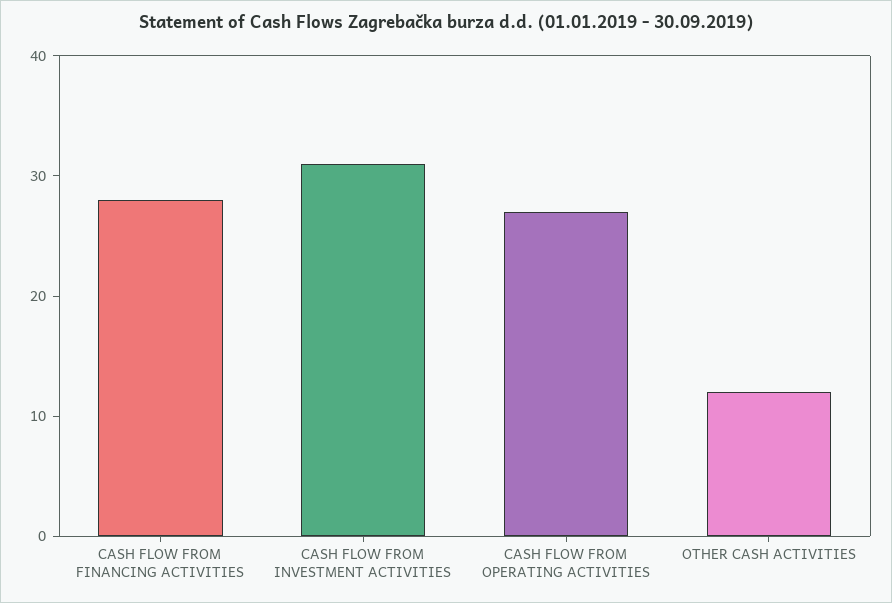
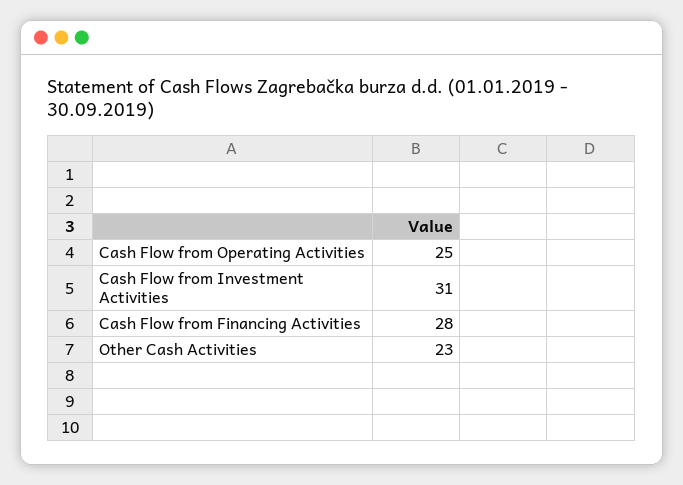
CASH FLOW FROM OPERATING ACTIVITIES: 27 -> 25
OTHER CASH ACTIVITIES: 12 -> 23

